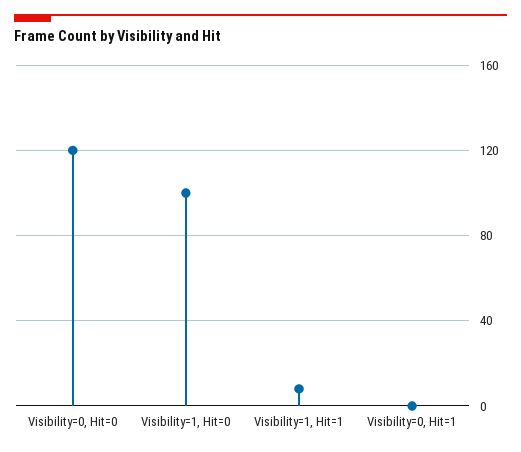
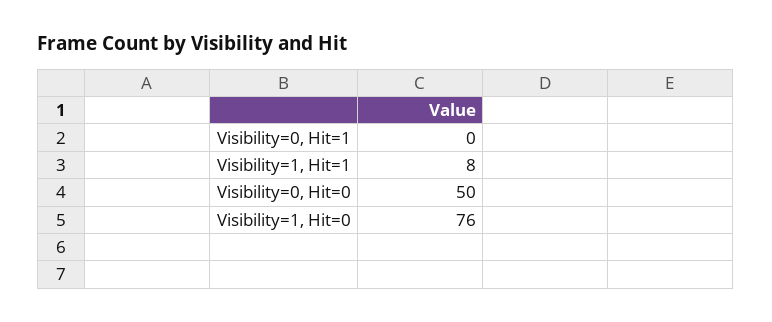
Visibility=0, Hit=0: 120 -> 50
Visibility=1, Hit=0: 100 -> 76

